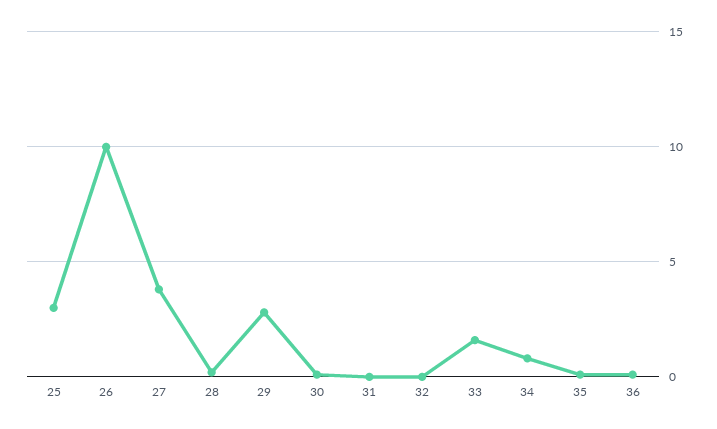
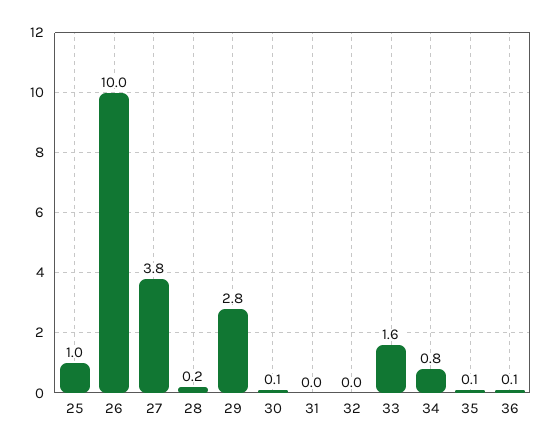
25: 3 -> 1

